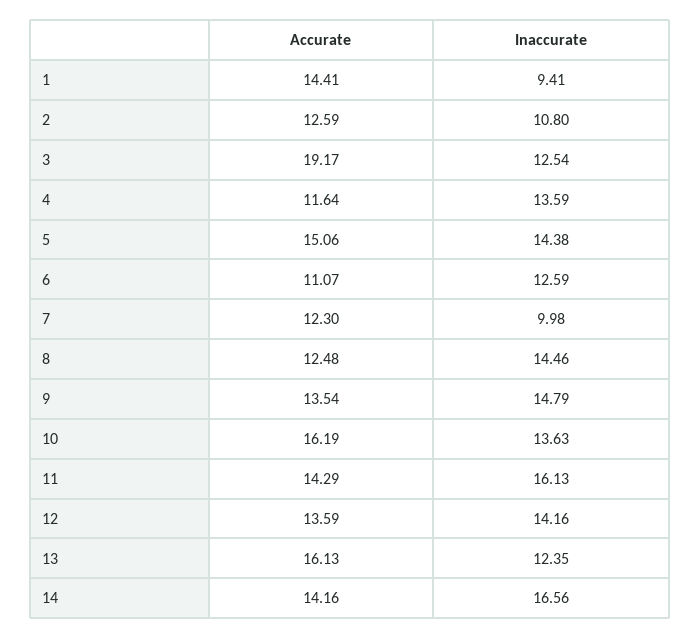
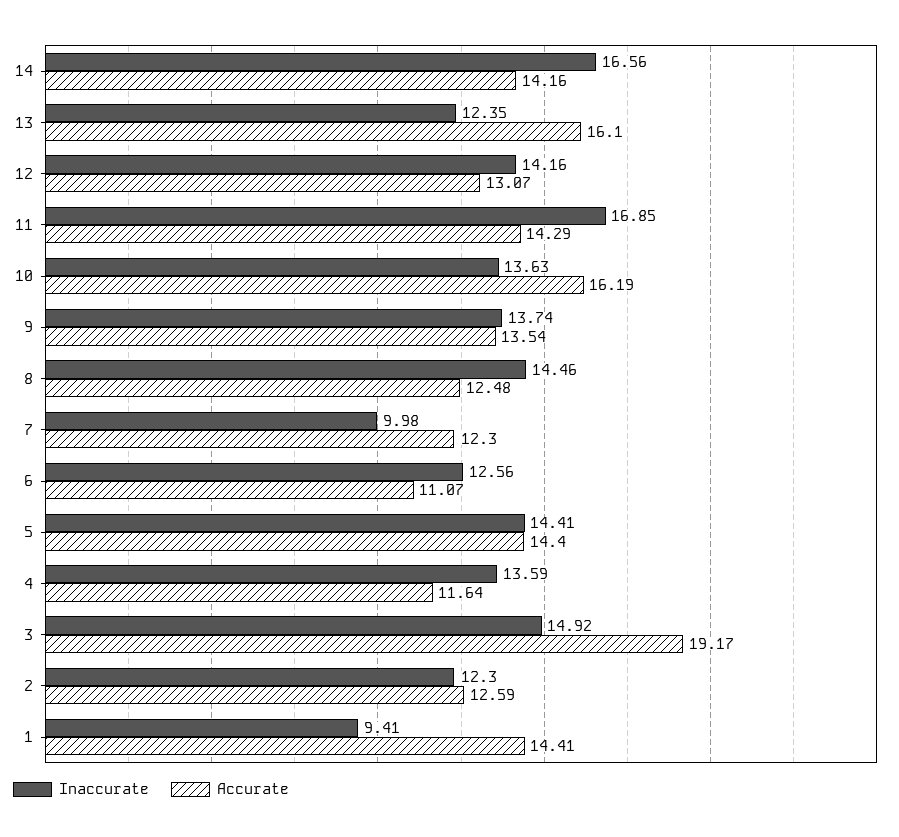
Inaccurate, 2: 10.8 -> 12.3
Inaccurate, 3: 12.54 -> 14.92
Accurate, 5: 15.06 -> 14.4
Inaccurate, 5: 14.38 -> 14.41
Inaccurate, 6: 12.59 -> 12.56
Inaccurate, 9: 14.79 -> 13.74
Inaccurate, 11: 16.13 -> 16.85
Accurate, 12: 13.59 -> 13.07
Accurate, 13: 16.13 -> 16.1

